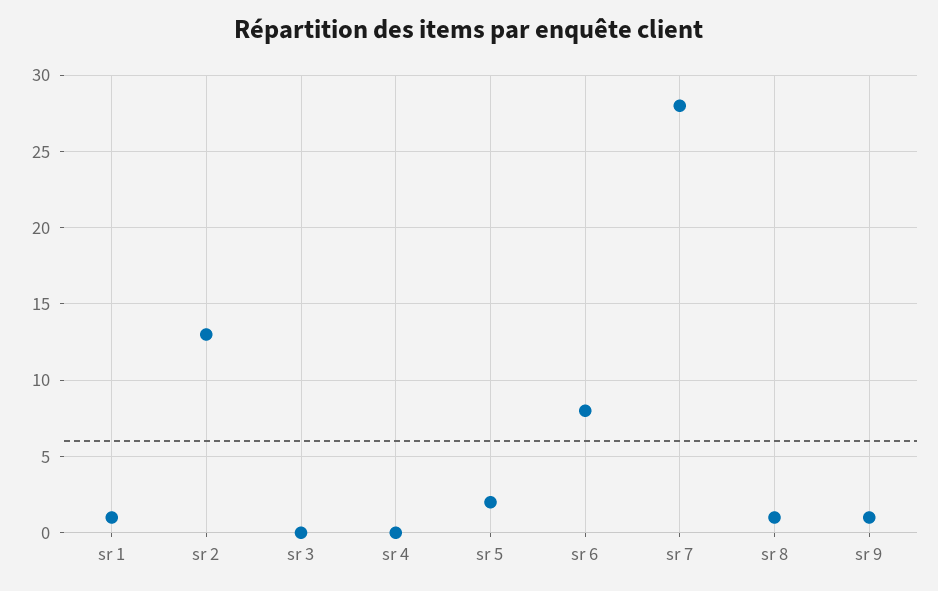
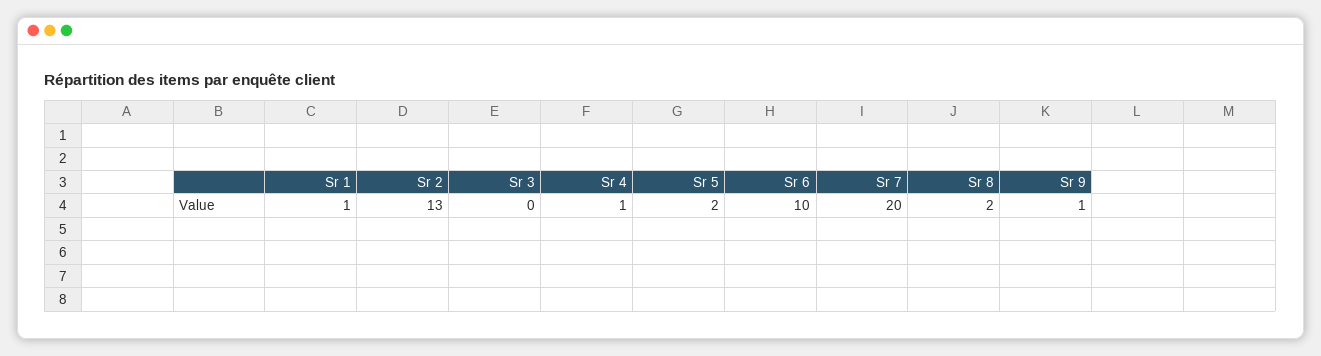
sr 4: 0 -> 1
sr 6: 8 -> 10
sr 7: 28 -> 20
sr 8: 1 -> 2

